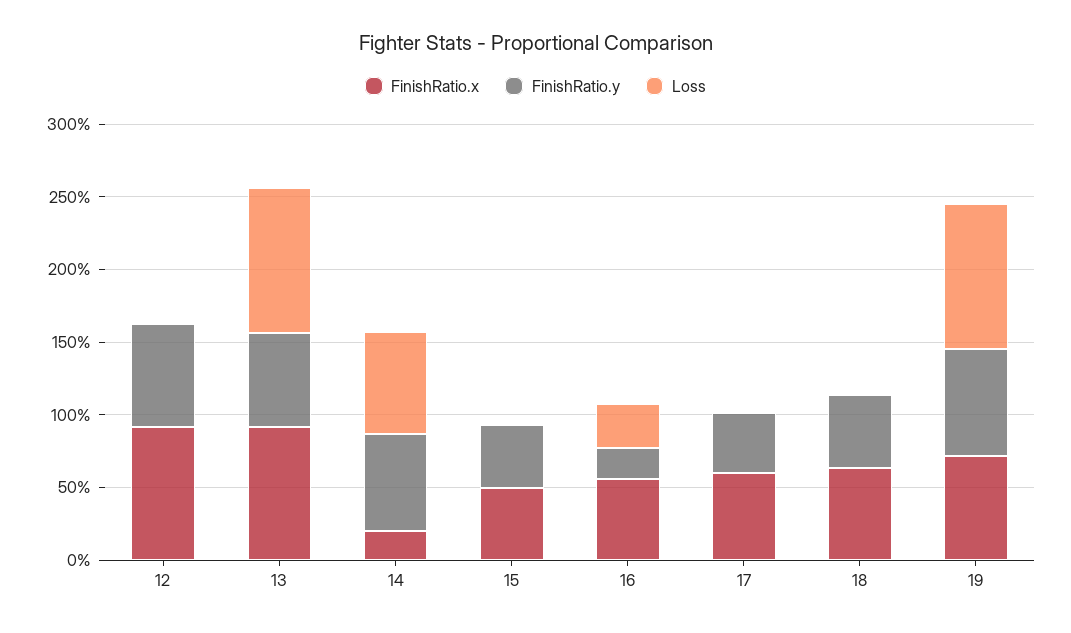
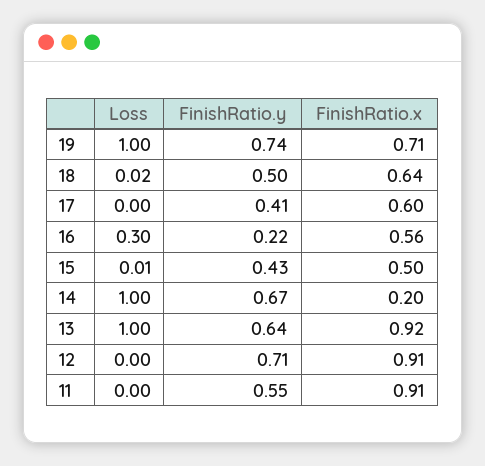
Loss, 14: 0.7 -> 1
Loss, 11: none -> 0
FinishRatio.y, 11: none -> 0.55
FinishRatio.x, 11: none -> 0.91

